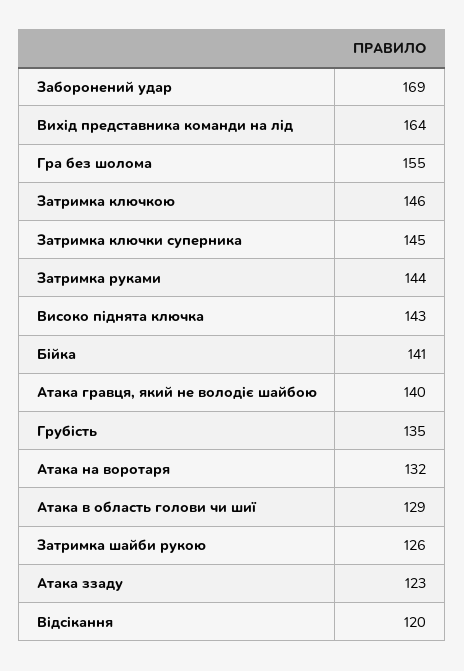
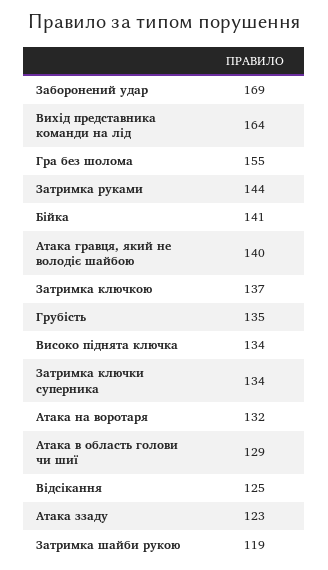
Затримка ключкою: 146 -> 137
Затримка ключки суперника: 145 -> 134
Високо піднята ключка: 143 -> 134
Затримка шайби рукою: 126 -> 119
Відсікання: 120 -> 125

